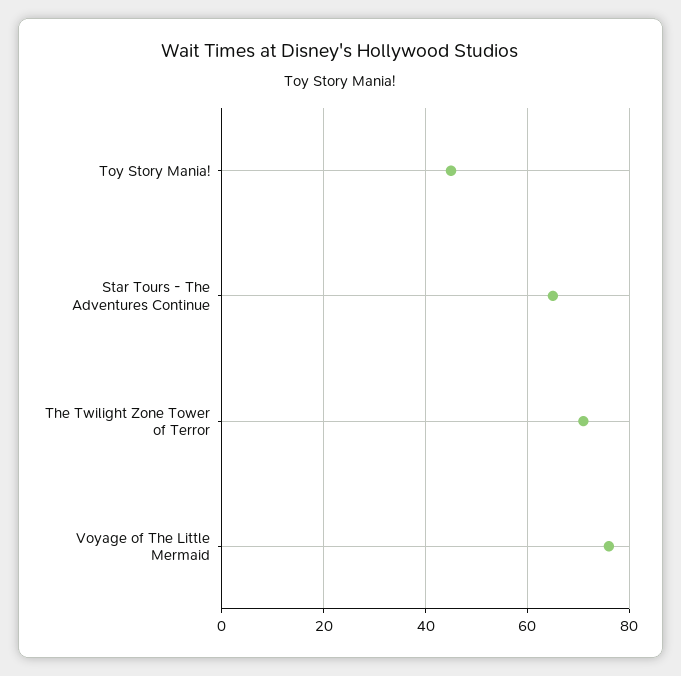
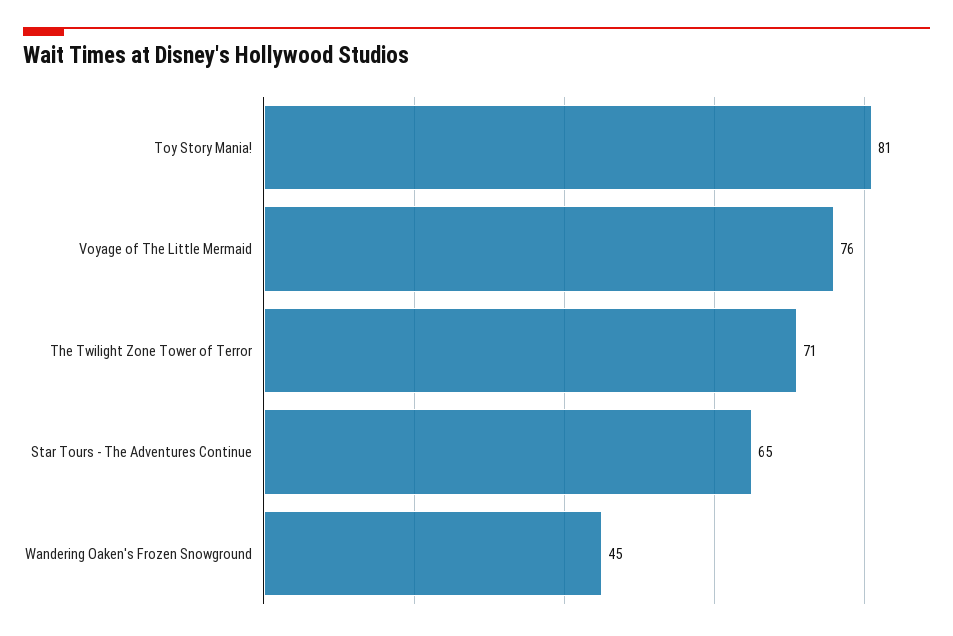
Toy Story Mania!: 45 -> 81
Wandering Oaken's Frozen Snowground: none -> 45

